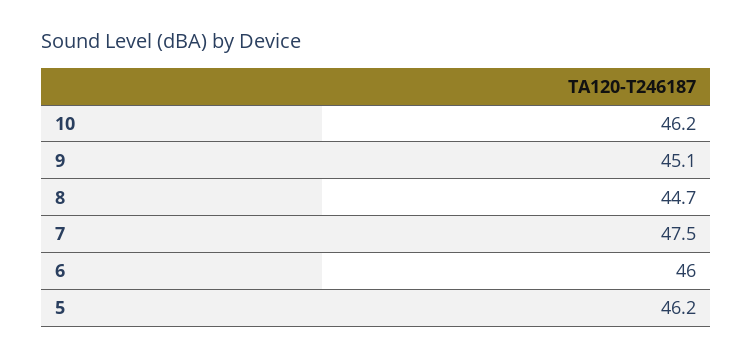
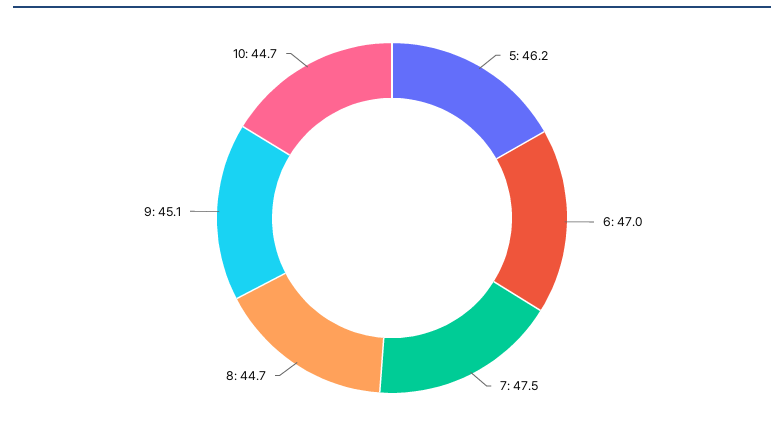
10: 46.2 -> 44.7
6: 46 -> 47

